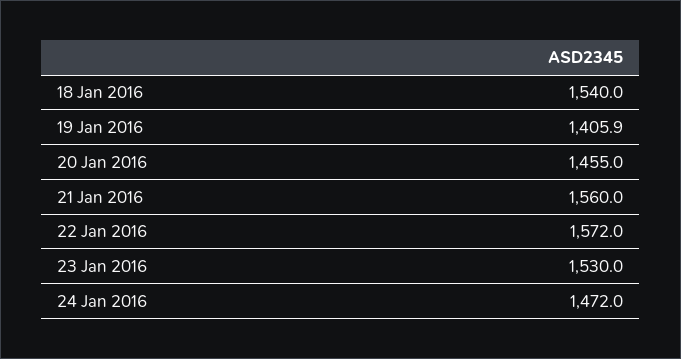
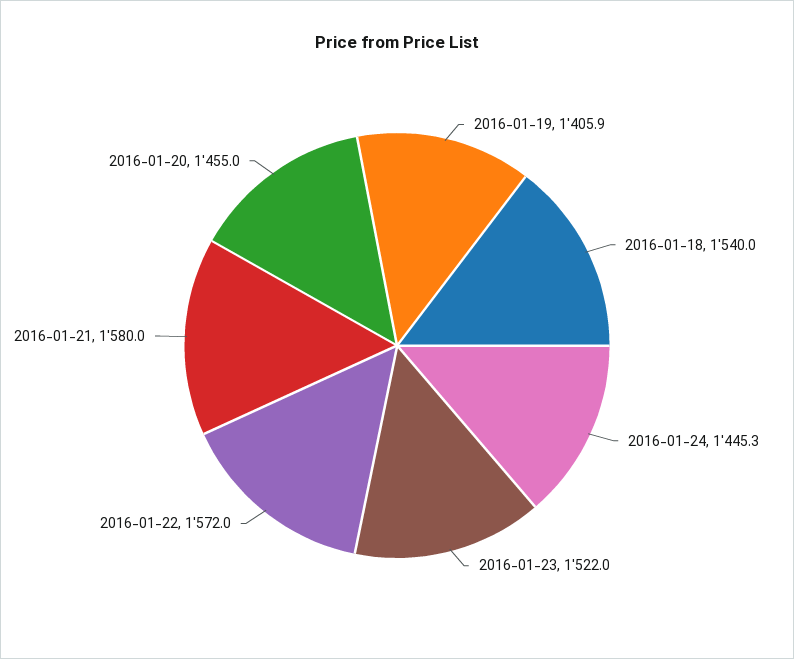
21 Jan 2016: 1560 -> 1580
23 Jan 2016: 1530 -> 1522
24 Jan 2016: 1472 -> 1445.3

